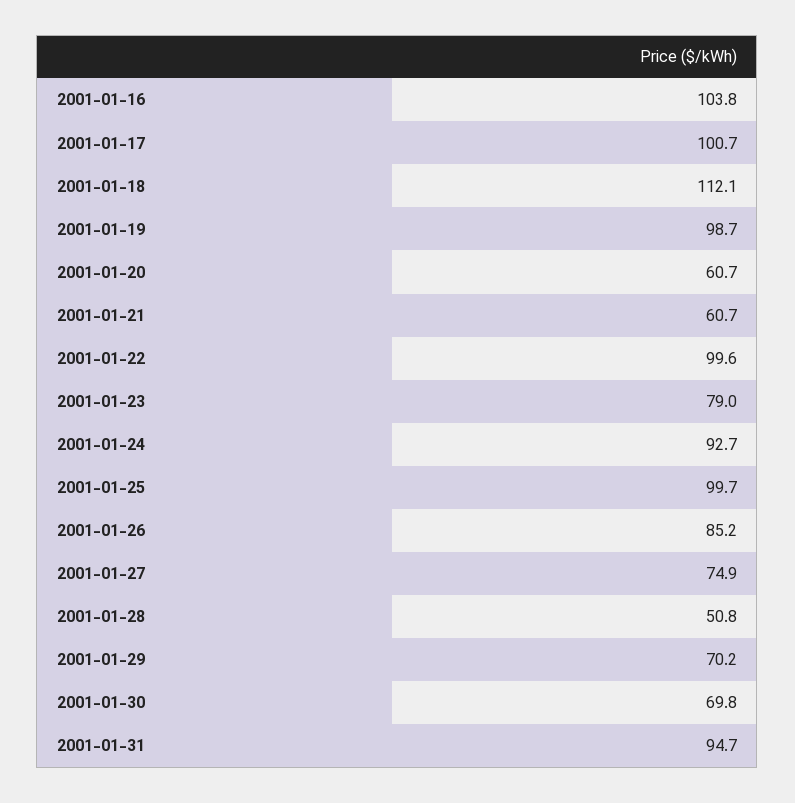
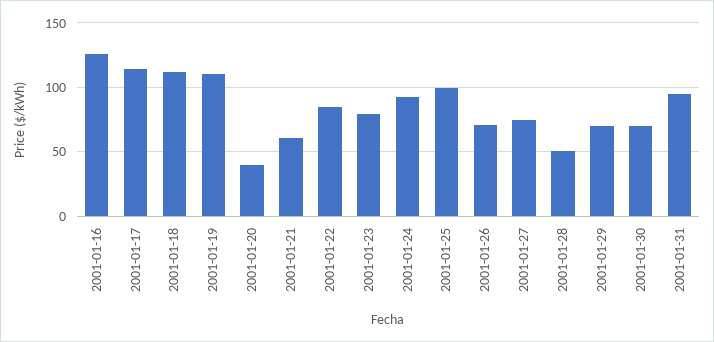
2001-01-16: 103.8 -> 125
2001-01-17: 100.7 -> 115
2001-01-19: 98.7 -> 110
2001-01-20: 60.7 -> 40
2001-01-22: 99.6 -> 85
2001-01-26: 85.2 -> 70

